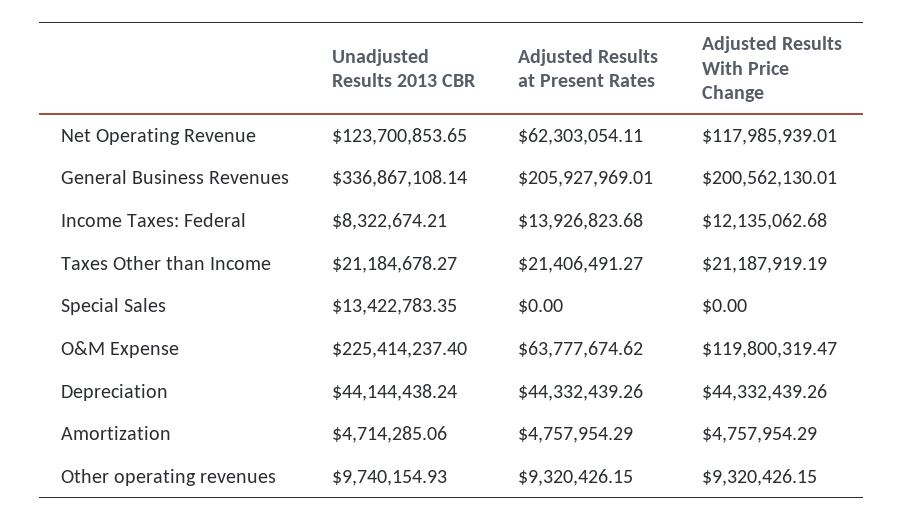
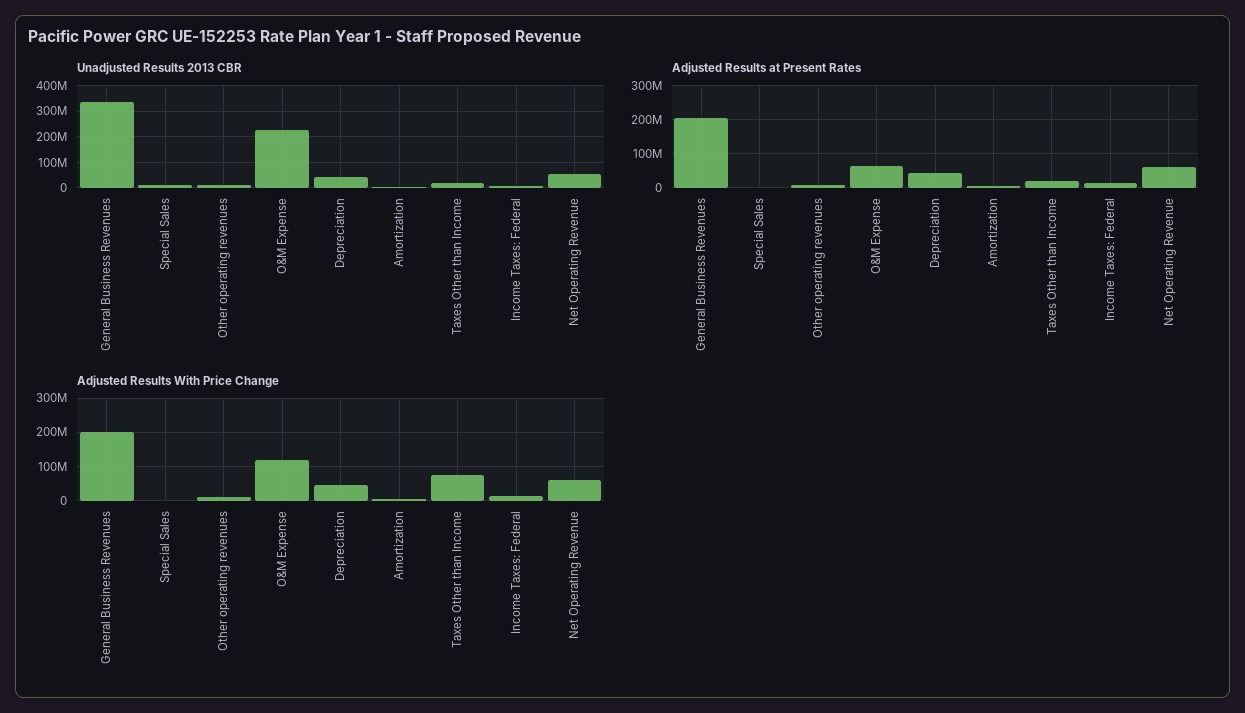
Unadjusted Results 2013 CBR, Net Operating Revenue: 123700853.65 -> 50000000
Adjusted Results With Price Change, Net Operating Revenue: 117985939.01 -> 60000000
Adjusted Results With Price Change, Taxes Other than Income: 21187919.19 -> 80000000

